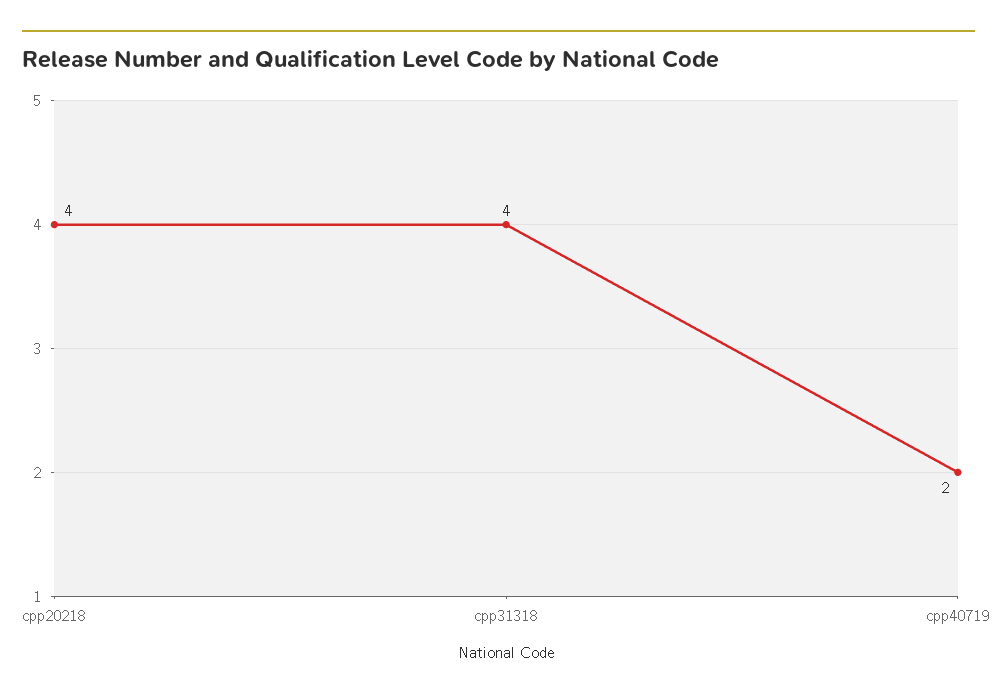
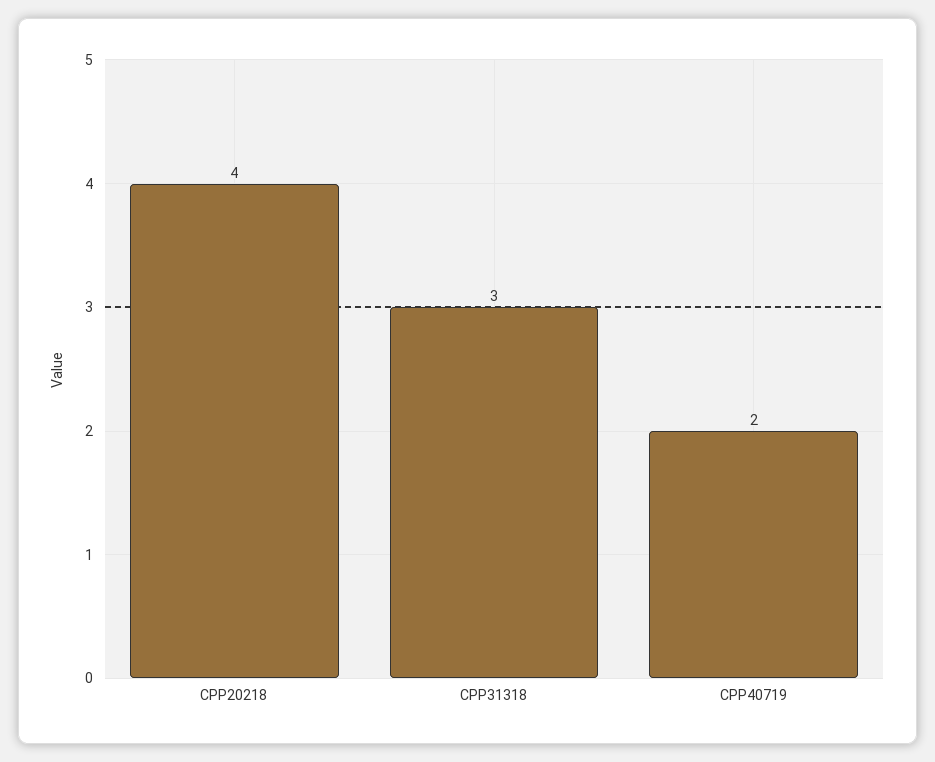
cpp31318: 4 -> 3

